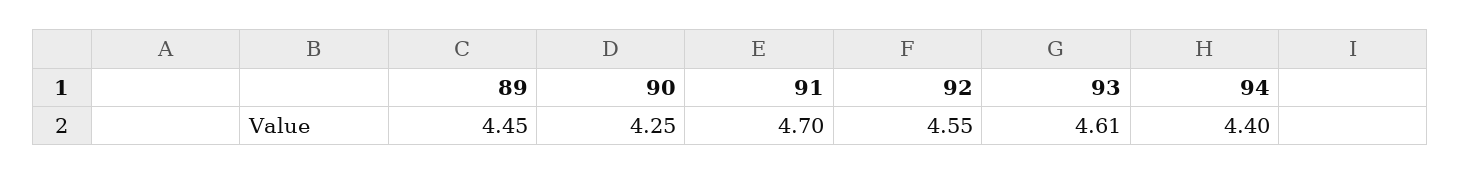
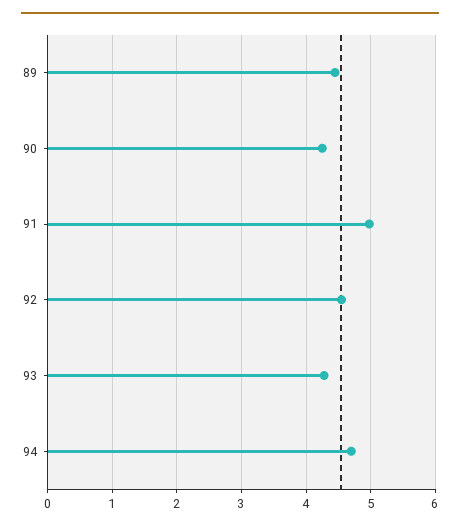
91: 4.7 -> 5
93: 4.61 -> 4.3
94: 4.4 -> 4.7

